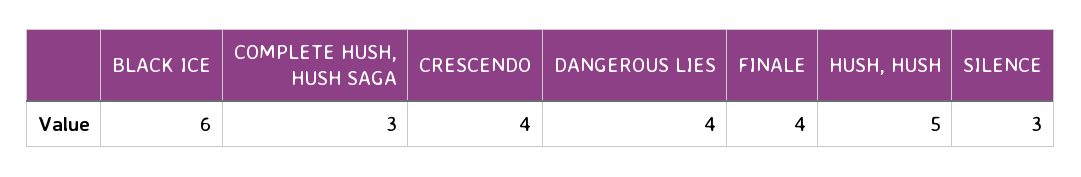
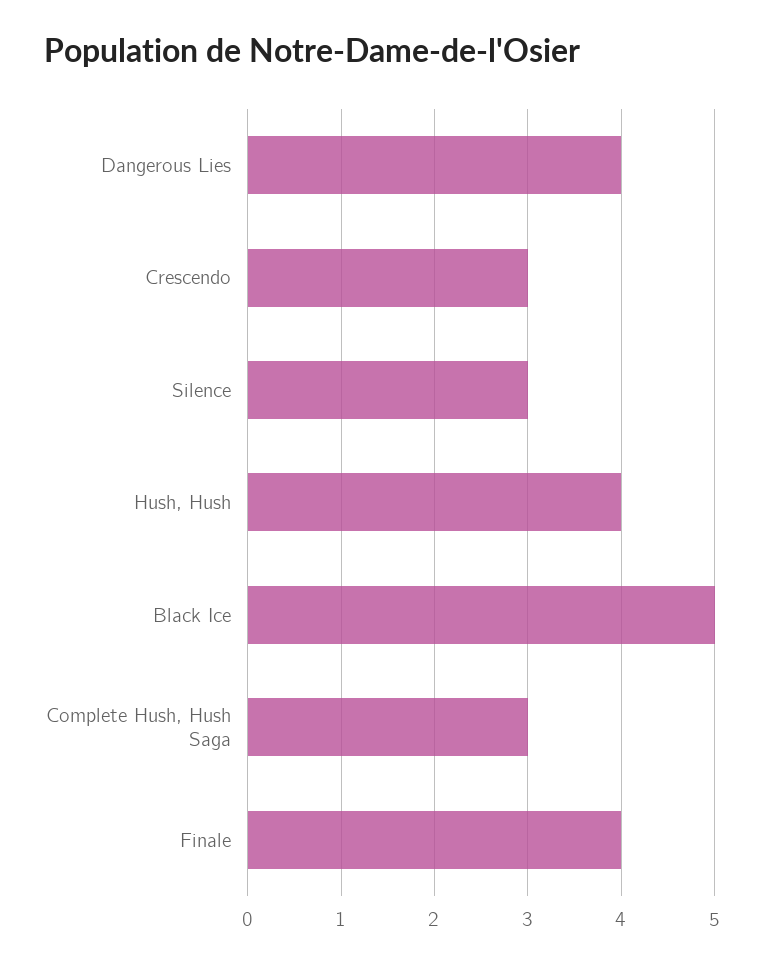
BLACK ICE: 6 -> 5
CRESCENDO: 4 -> 3
HUSH, HUSH: 5 -> 4

